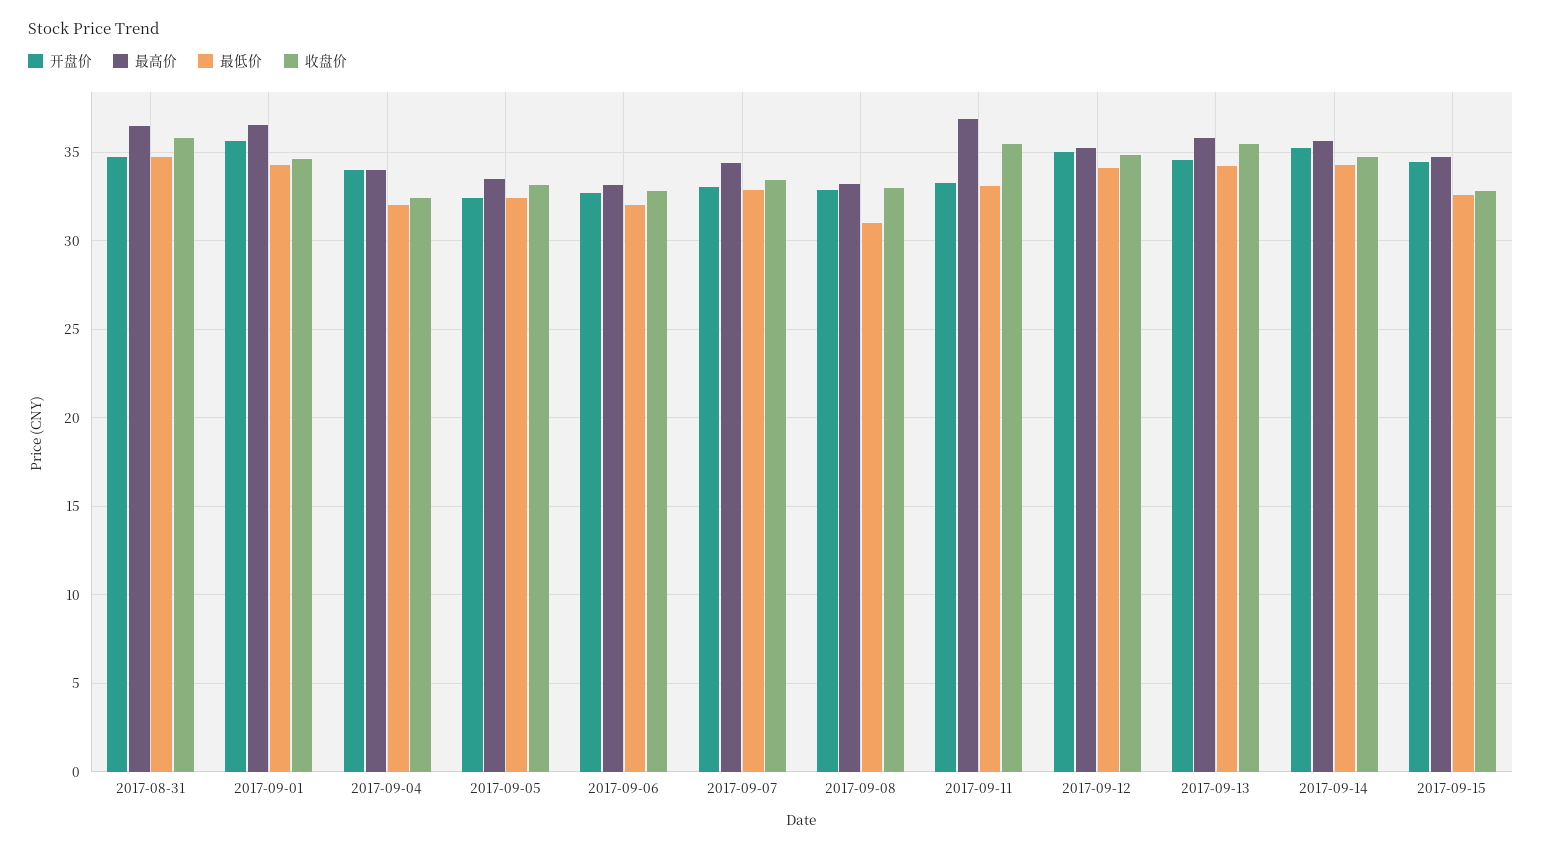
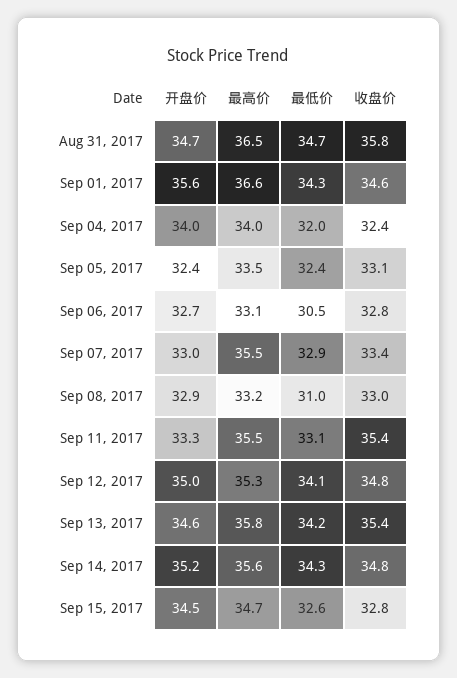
最低价, 2017-09-06: 32 -> 30.5
最高价, 2017-09-07: 34.5 -> 35.5
最高价, 2017-09-11: 37 -> 35.5

